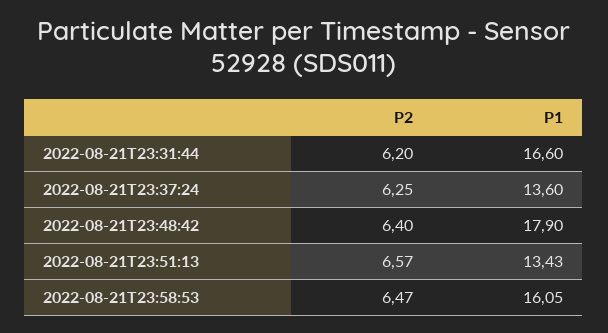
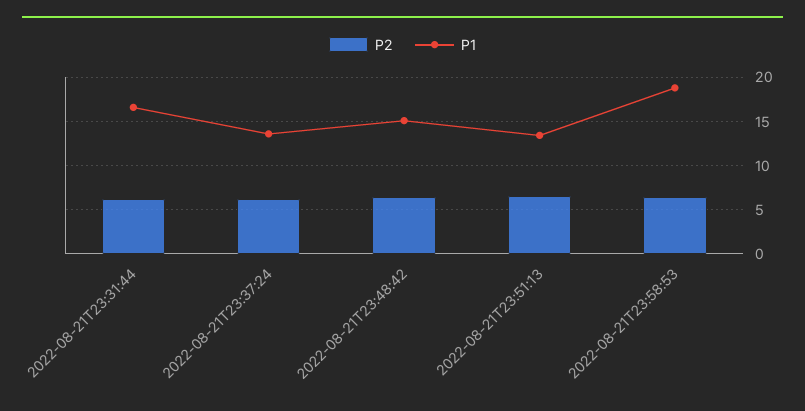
P1, 2022-08-21T23:48:42: 17.9 -> 15
P1, 2022-08-21T23:58:53: 16.05 -> 19

